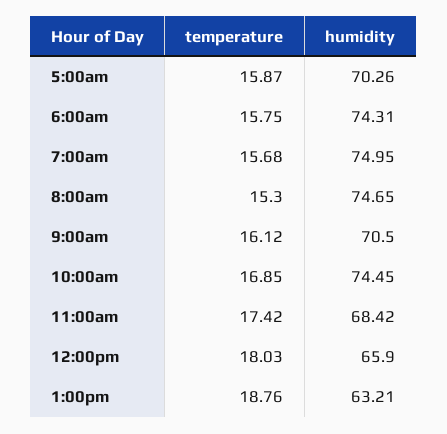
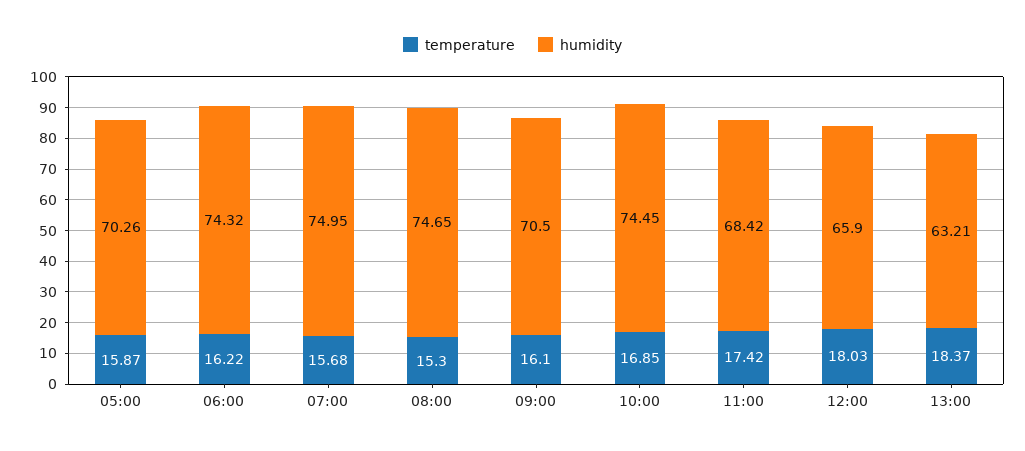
temperature, 6:00am: 15.75 -> 16.22
humidity, 6:00am: 74.31 -> 74.32
temperature, 9:00am: 16.12 -> 16.1
temperature, 1:00pm: 18.76 -> 18.37

